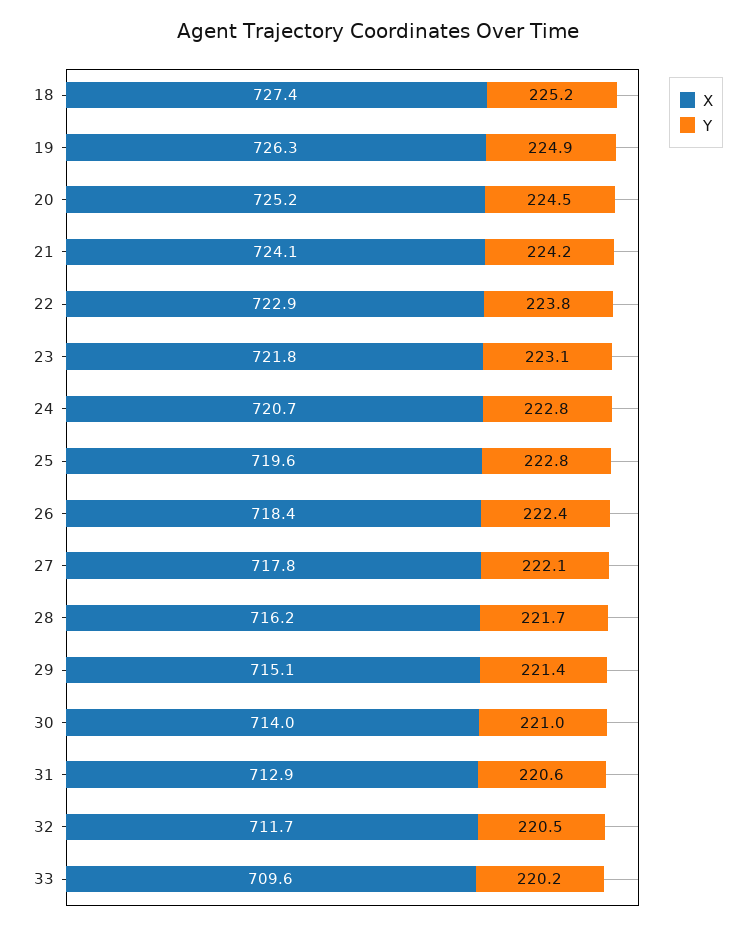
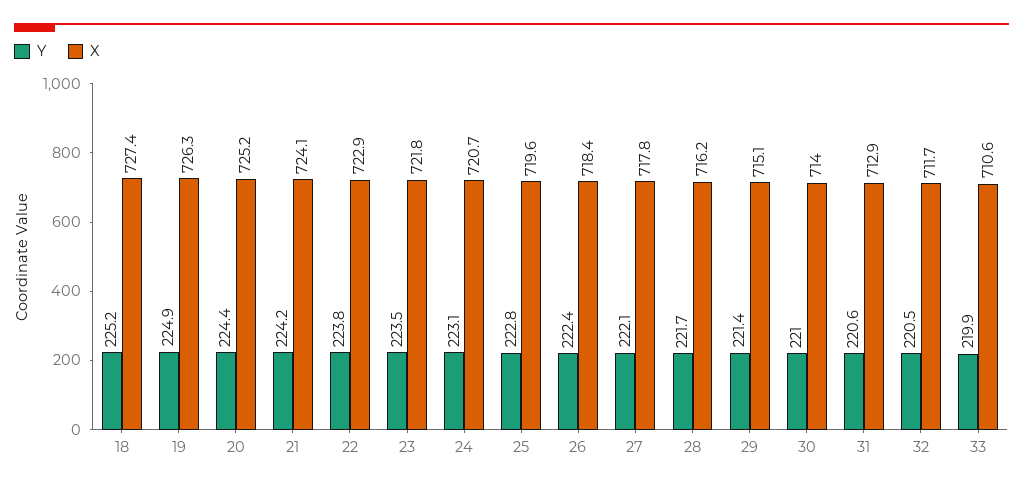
Y, 20: 224.5 -> 224.4
Y, 23: 223.1 -> 223.5
Y, 24: 222.8 -> 223.1
X, 33: 709.6 -> 710.6
Y, 33: 220.2 -> 219.9

